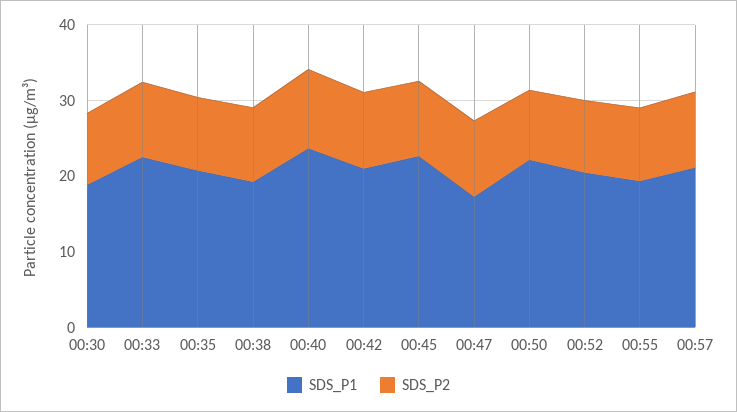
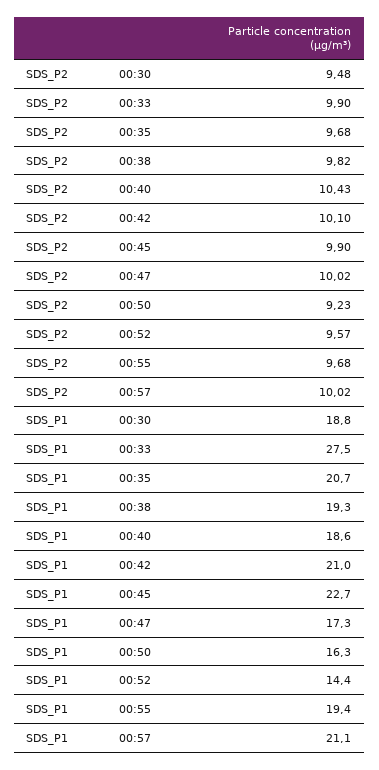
SDS_P1, 00:33: 22 -> 27.5
SDS_P1, 00:40: 24 -> 18.6
SDS_P1, 00:50: 22 -> 16.3
SDS_P1, 00:52: 20 -> 14.4

